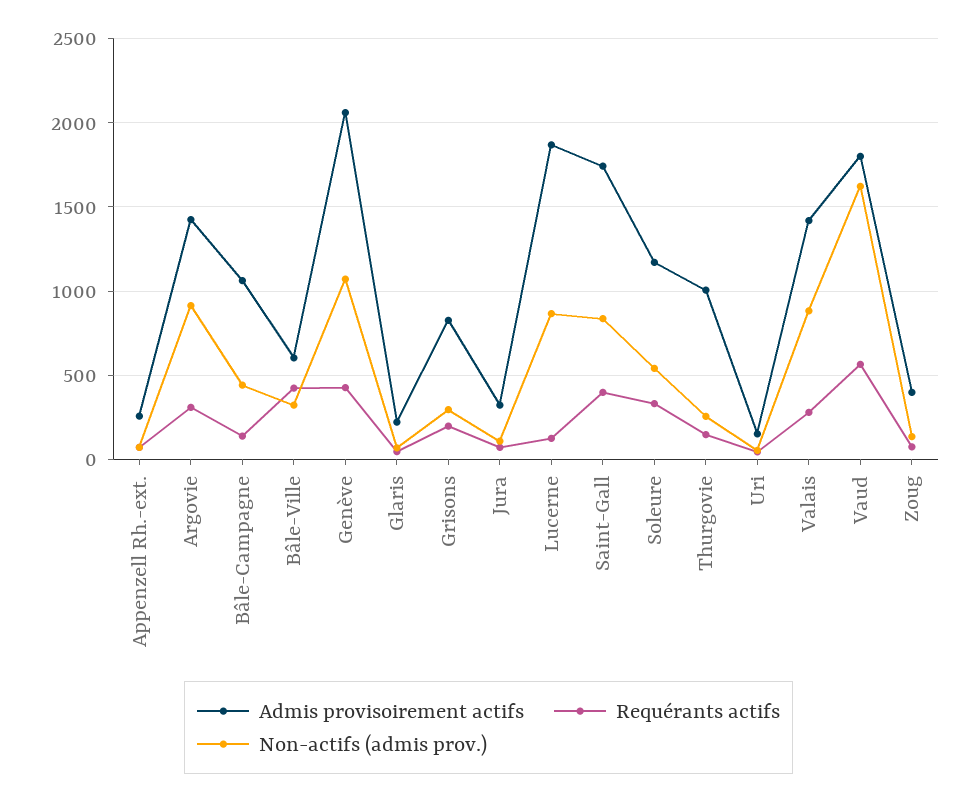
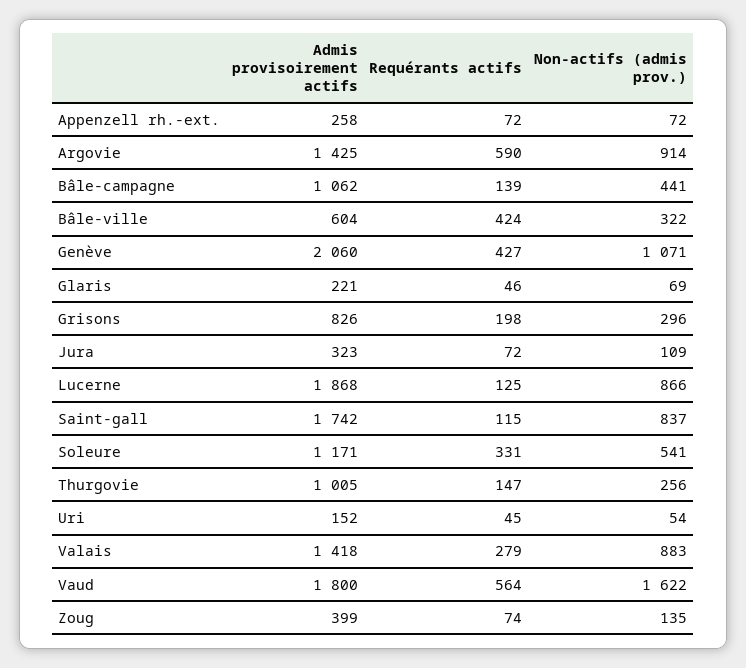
Requérants actifs, Argovie: 300 -> 590
Requérants actifs, Saint-Gall: 400 -> 115

